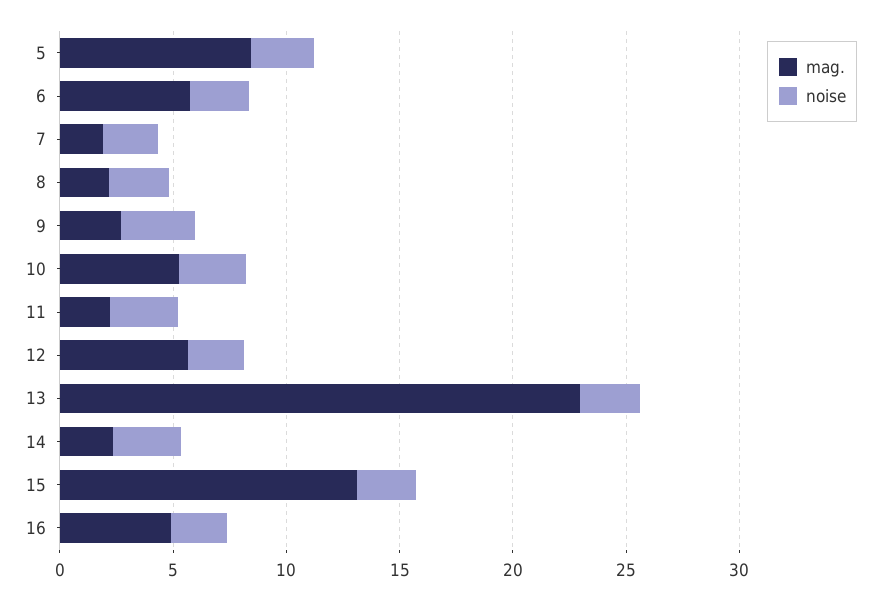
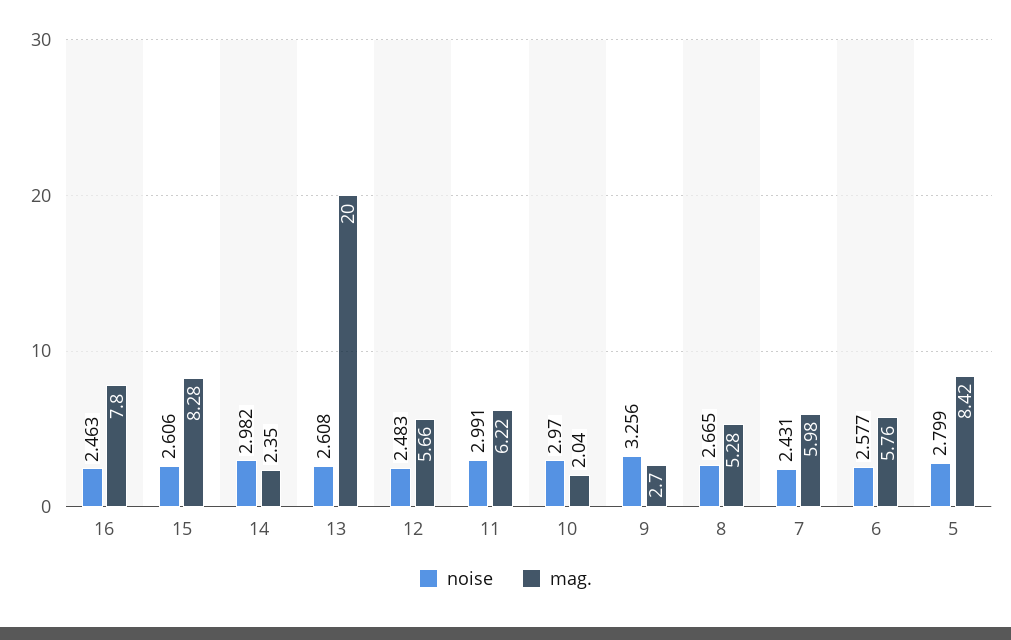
mag., 7: 2 -> 5.98
mag., 8: 2 -> 5.28
mag., 10: 5 -> 2.04
mag., 11: 2 -> 6.22
mag., 13: 23 -> 20
mag., 15: 13 -> 8.28
mag., 16: 5 -> 7.8

